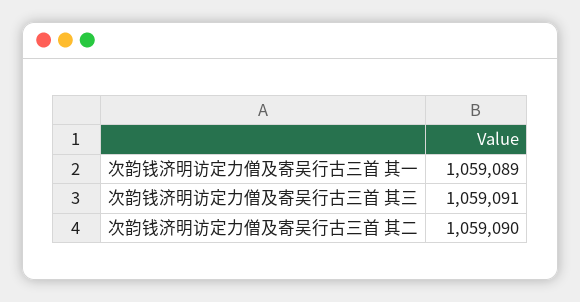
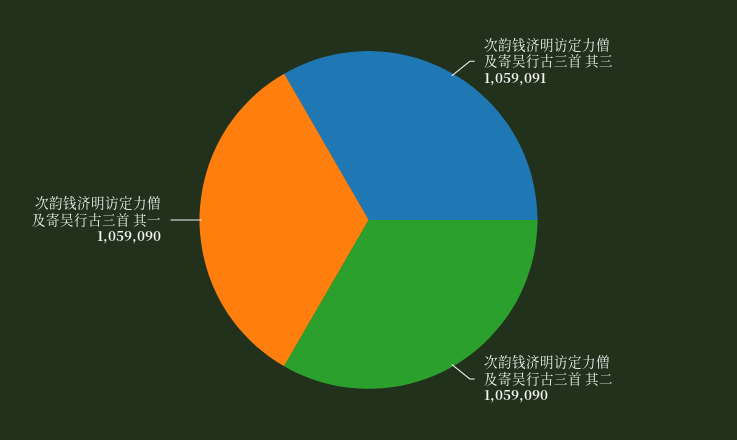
次韵钱济明访定力僧及寄吴行古三首 其一: 1059089 -> 1059090

